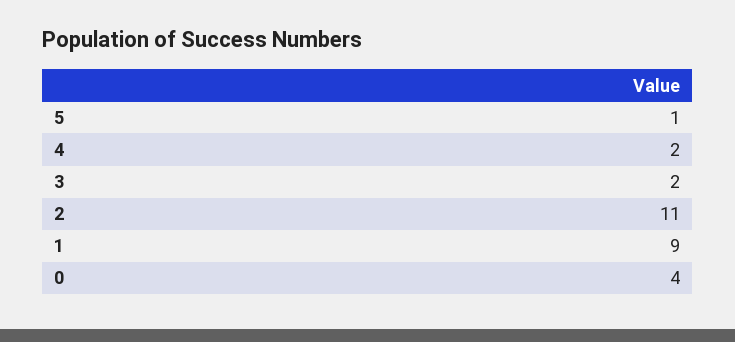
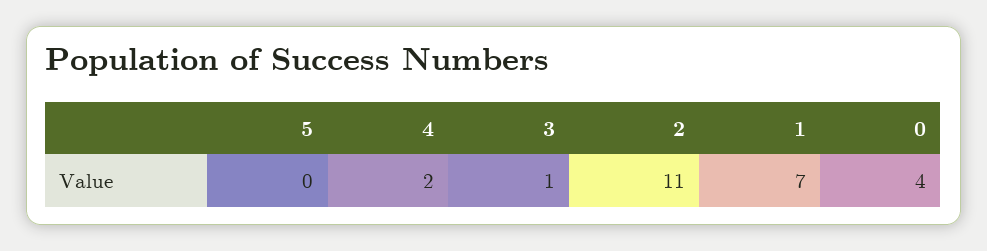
5: 1 -> 0
3: 2 -> 1
1: 9 -> 7

